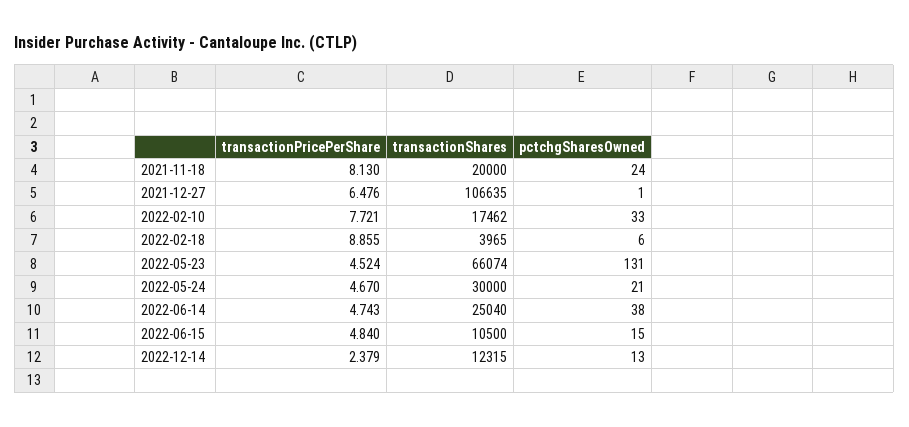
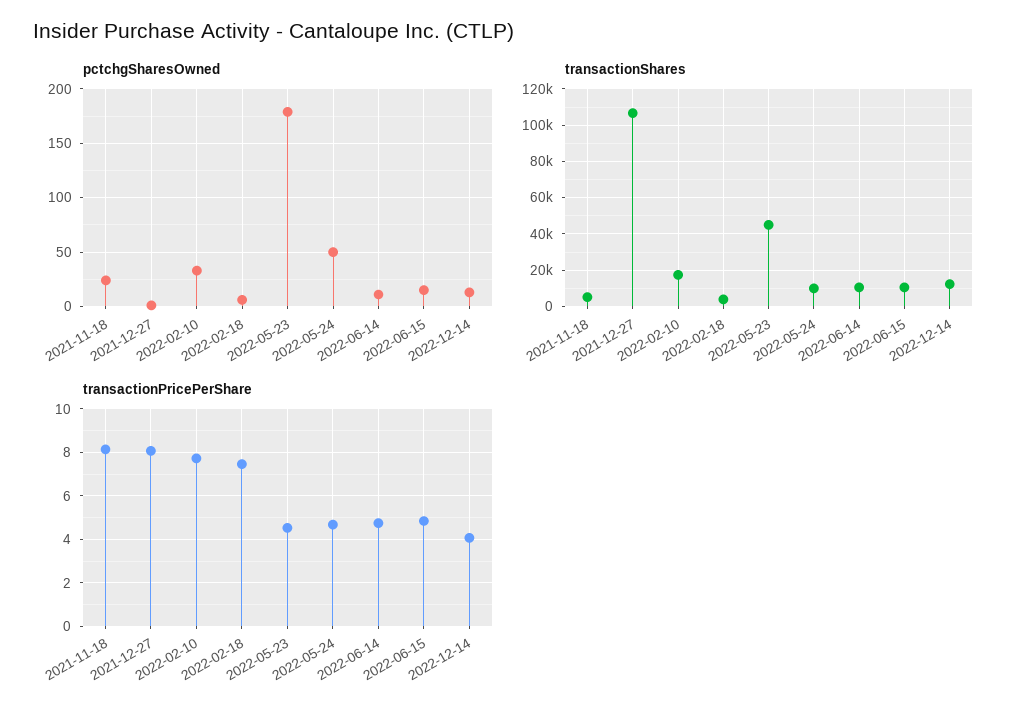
transactionShares, 2021-11-18: 20000 -> 5000
transactionPricePerShare, 2021-12-27: 6.476 -> 8
transactionPricePerShare, 2022-02-18: 8.855 -> 7.5
transactionShares, 2022-05-23: 66074 -> 45000
pctchgSharesOwned, 2022-05-23: 131 -> 180
transactionShares, 2022-05-24: 30000 -> 10000
pctchgSharesOwned, 2022-05-24: 21 -> 50
transactionShares, 2022-06-14: 25040 -> 10000
pctchgSharesOwned, 2022-06-14: 38 -> 10
transactionPricePerShare, 2022-12-14: 2.379 -> 4

